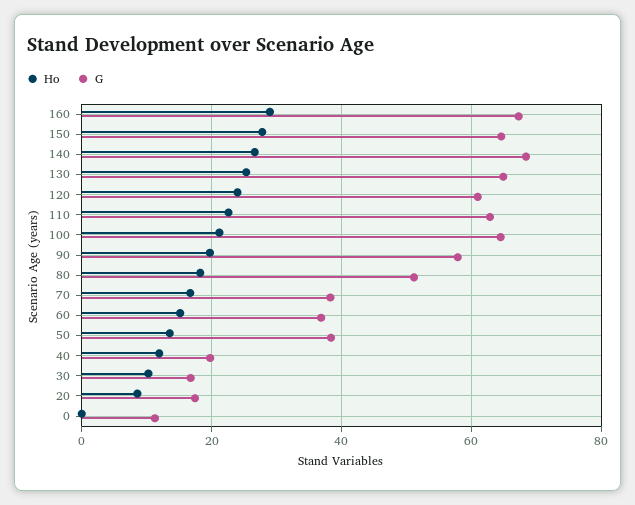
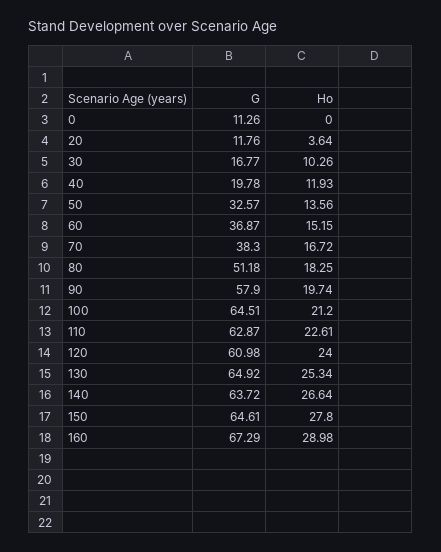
G, 140: 68 -> 63.72
G, 50: 38 -> 32.57
Ho, 20: 8 -> 3.64
G, 20: 18 -> 11.76

